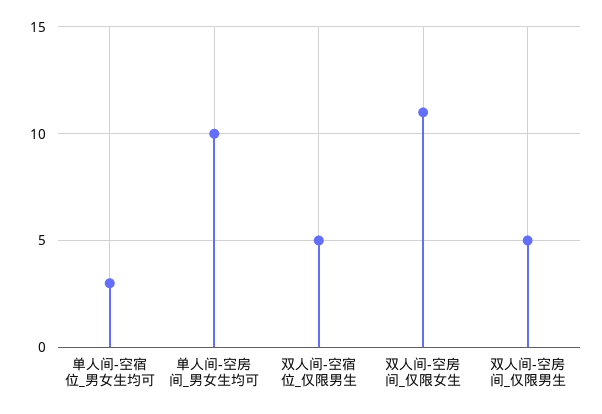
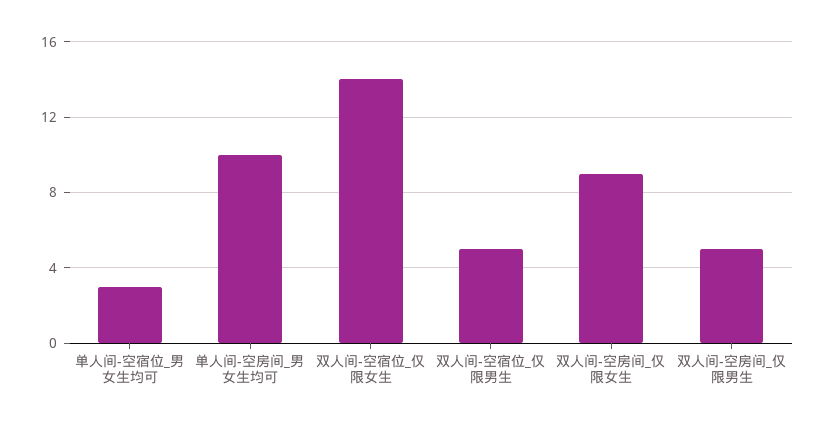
双人间-空房间_仅限女生: 11 -> 9
双人间-空宿位_仅限女生: none -> 14

